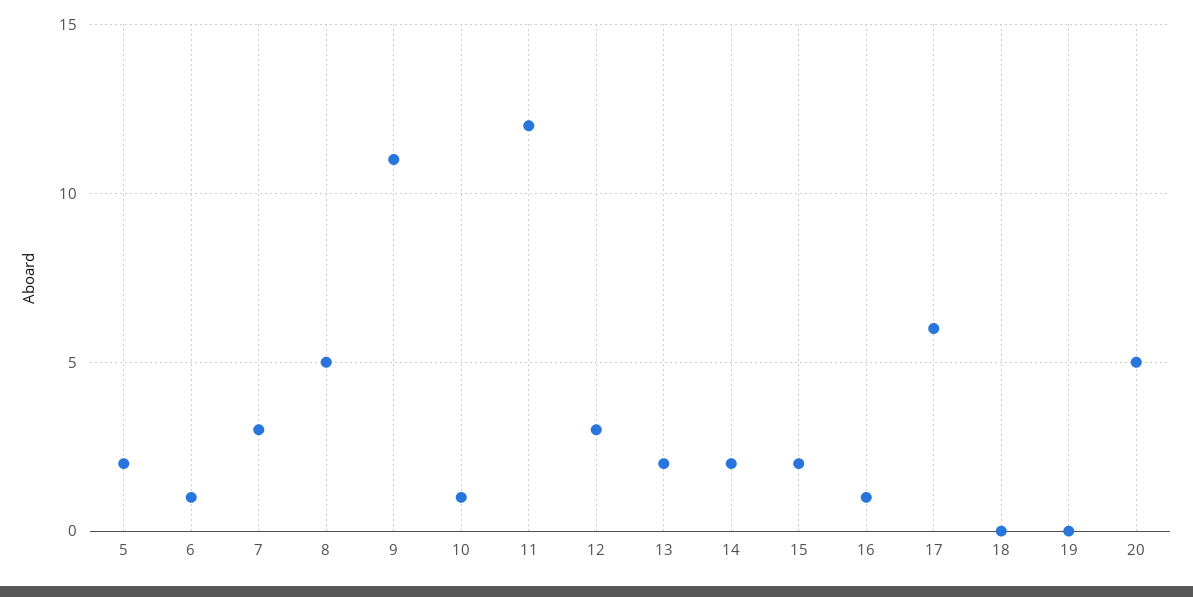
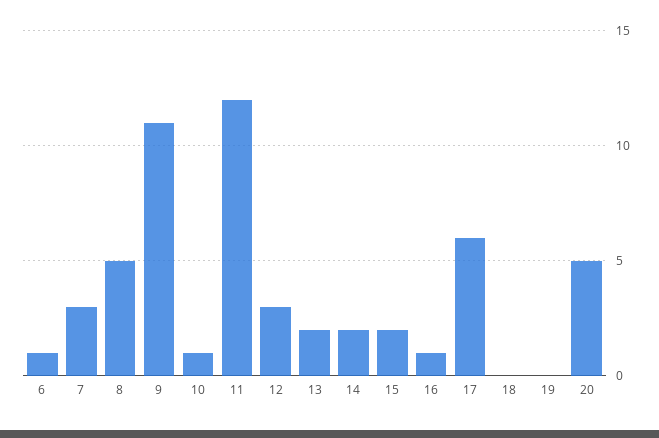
5: 2 -> none

